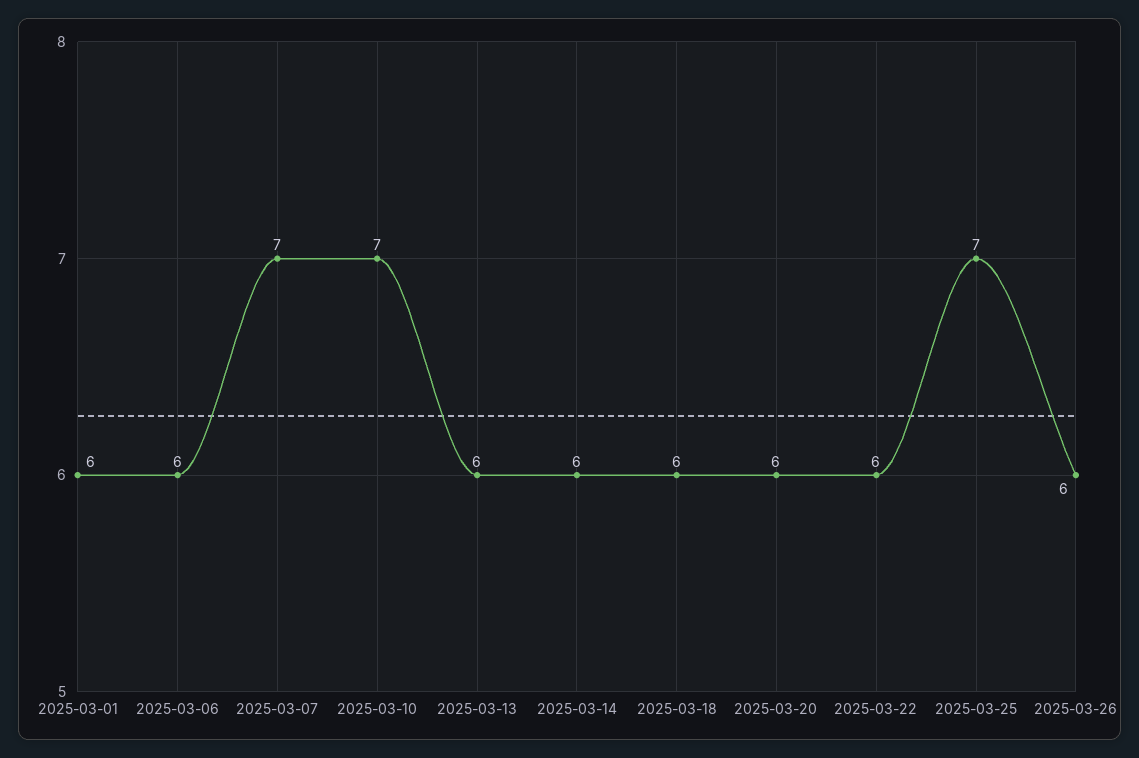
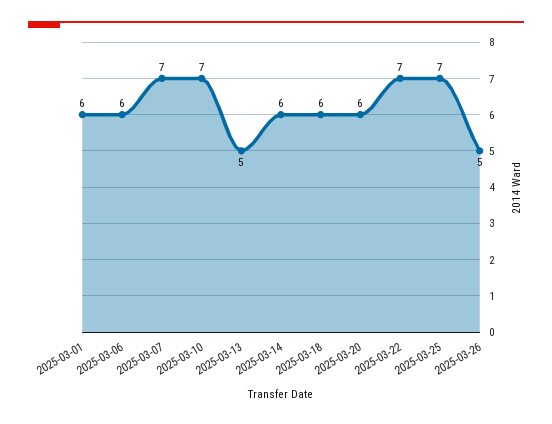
2025-03-13: 6 -> 5
2025-03-22: 6 -> 7
2025-03-26: 6 -> 5

